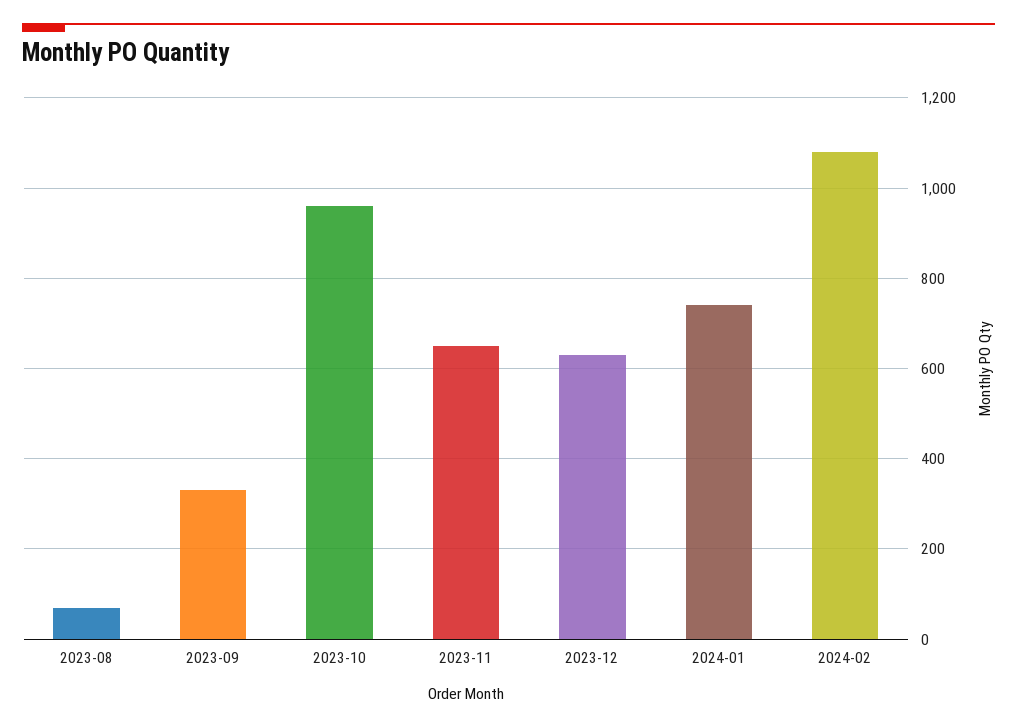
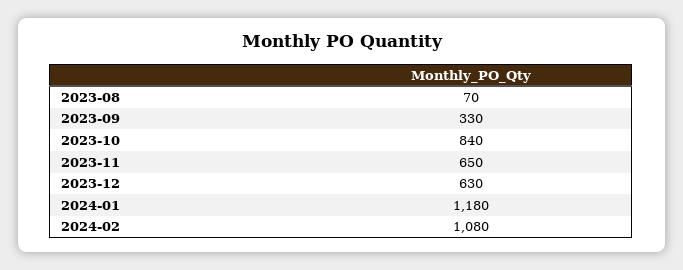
2023-10: 960 -> 840
2024-01: 740 -> 1180

